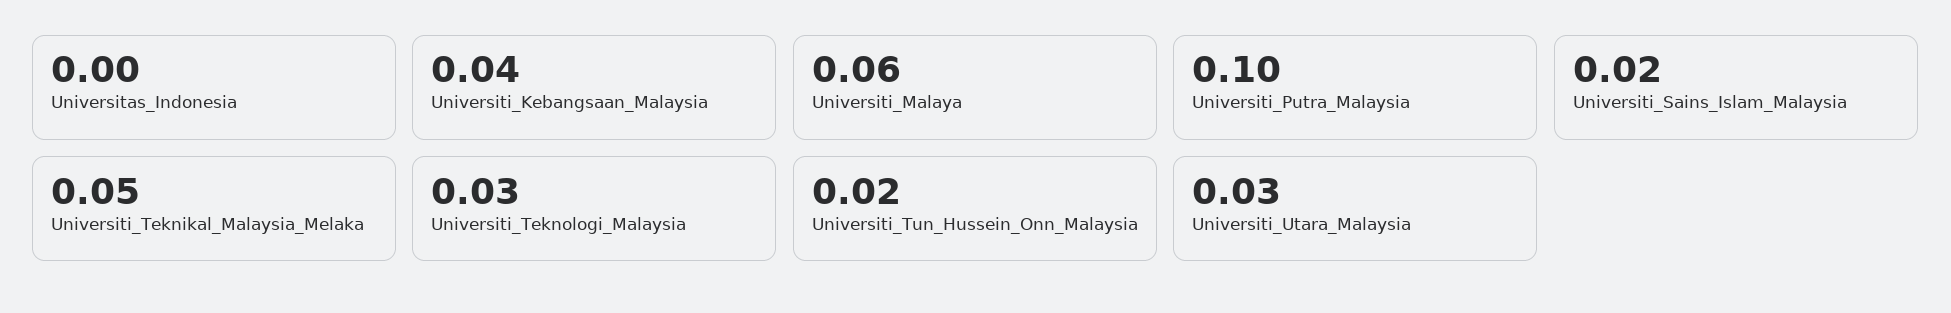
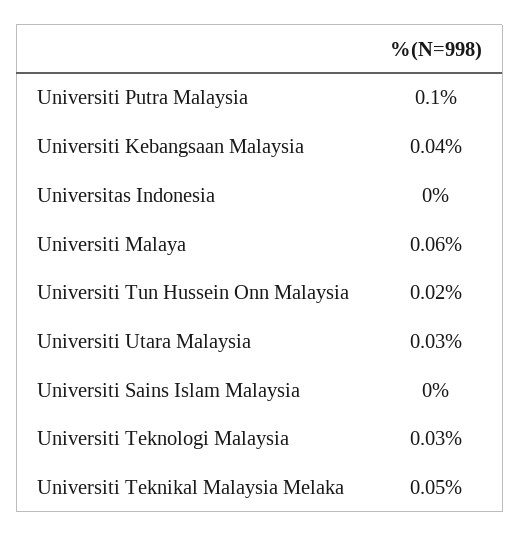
Universiti_Sains_Islam_Malaysia: 0.02 -> 0

